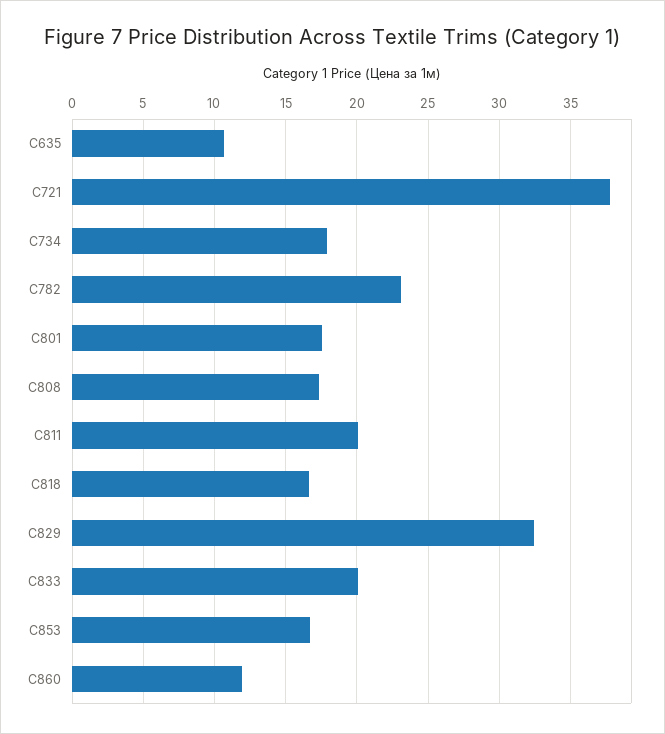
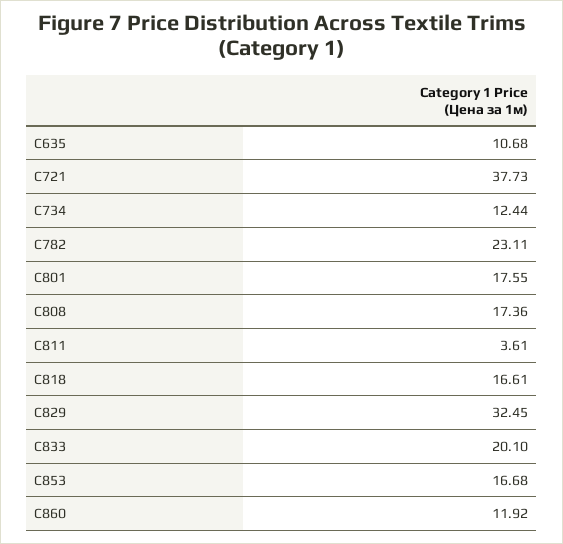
С734: 18 -> 12.44
С811: 20 -> 3.61

